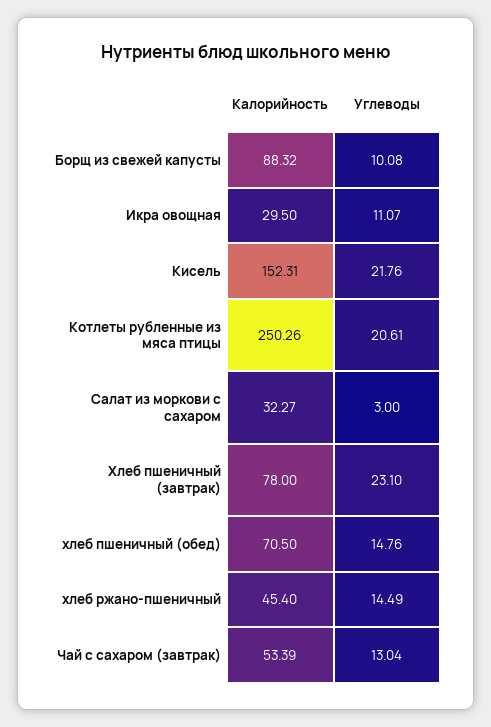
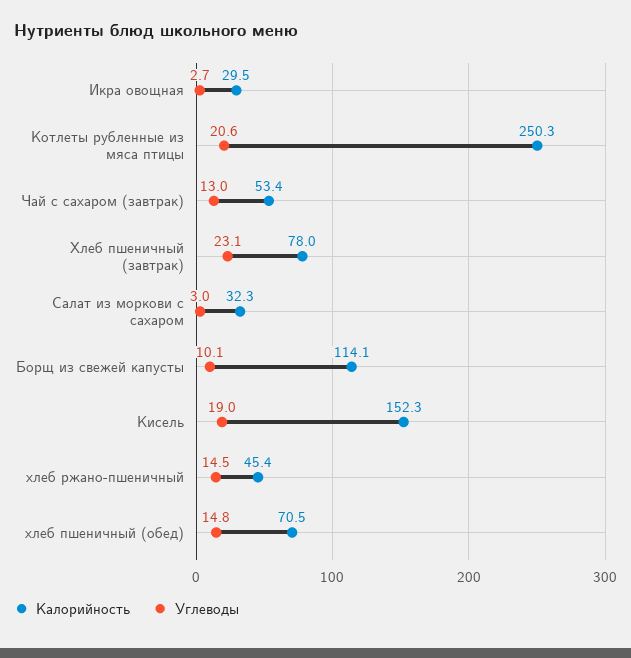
Калорийность, Борщ из свежей капусты: 88.32 -> 114.1
Углеводы, Икра овощная: 11.07 -> 2.7
Углеводы, Кисель: 21.76 -> 19

